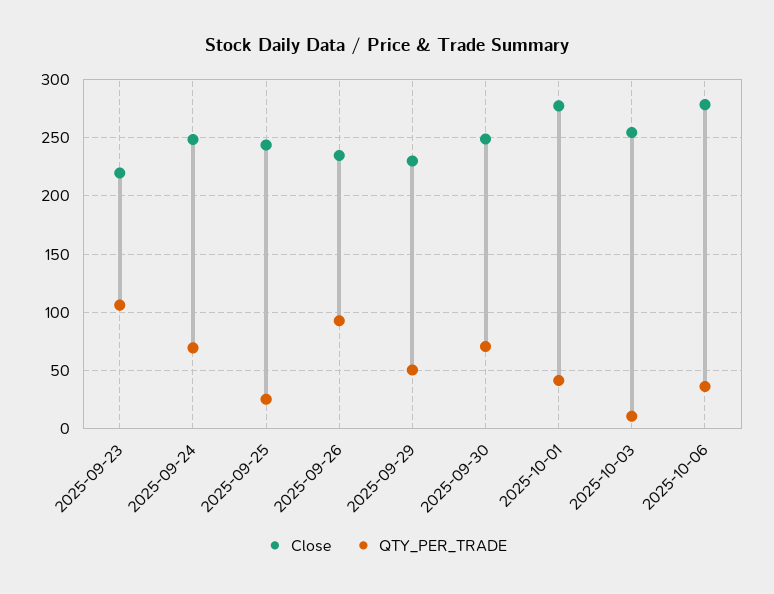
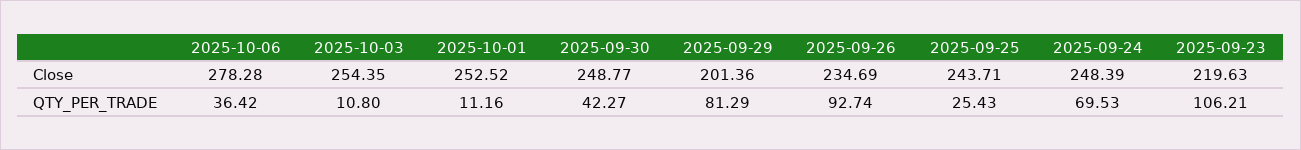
Close, 2025-09-29: 230 -> 201.36
QTY_PER_TRADE, 2025-09-29: 50 -> 81.29
QTY_PER_TRADE, 2025-09-30: 70 -> 42.27
Close, 2025-10-01: 280 -> 252.52
QTY_PER_TRADE, 2025-10-01: 40 -> 11.16

